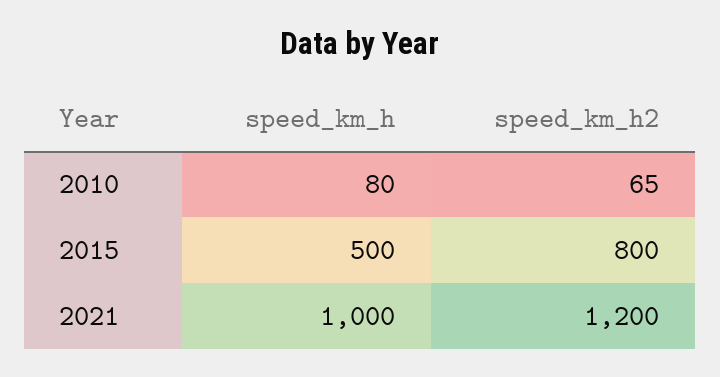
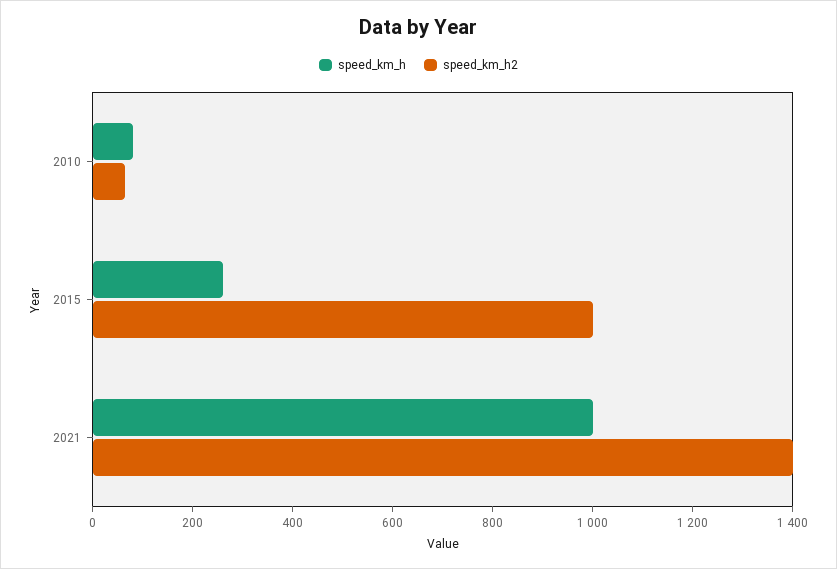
speed_km_h, 2015: 500 -> 250
speed_km_h2, 2015: 800 -> 1000
speed_km_h2, 2021: 1200 -> 1400

